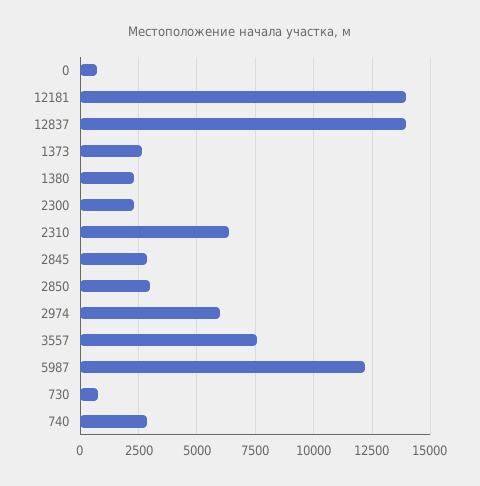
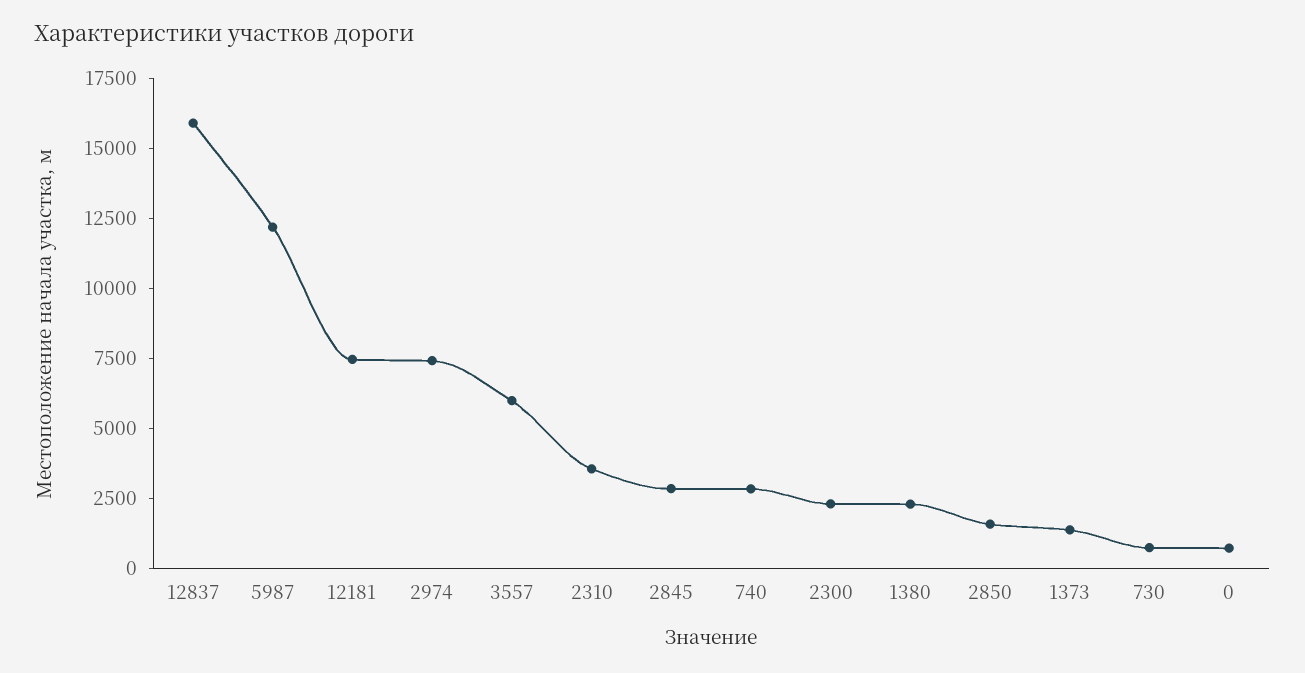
12181: 14000 -> 7500
12837: 14000 -> 16000
1373: 2500 -> 1500
2310: 6500 -> 3500
2850: 3000 -> 1500
2974: 6000 -> 7500
3557: 7500 -> 6000

